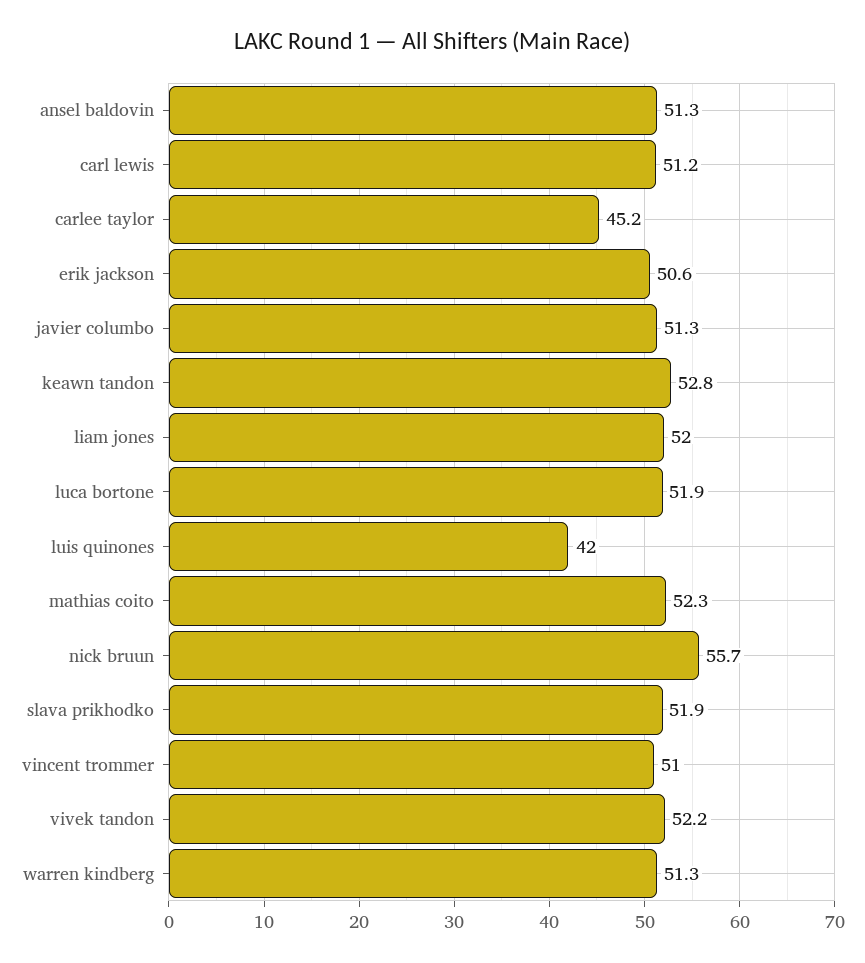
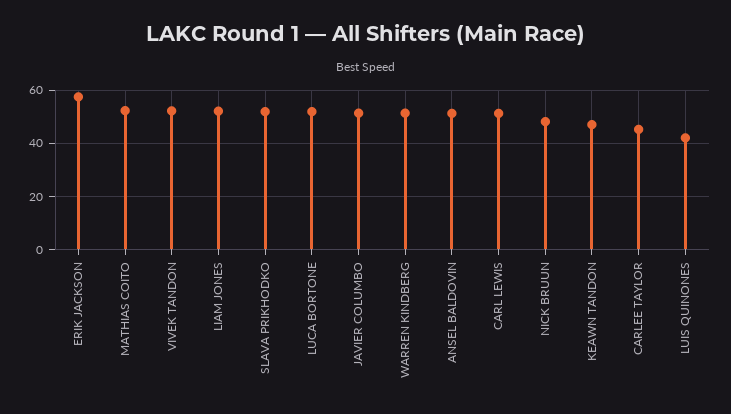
erik jackson: 50.6 -> 57.5
keawn tandon: 52.8 -> 47.5
nick bruun: 55.7 -> 47.5
vincent trommer: 51 -> none

